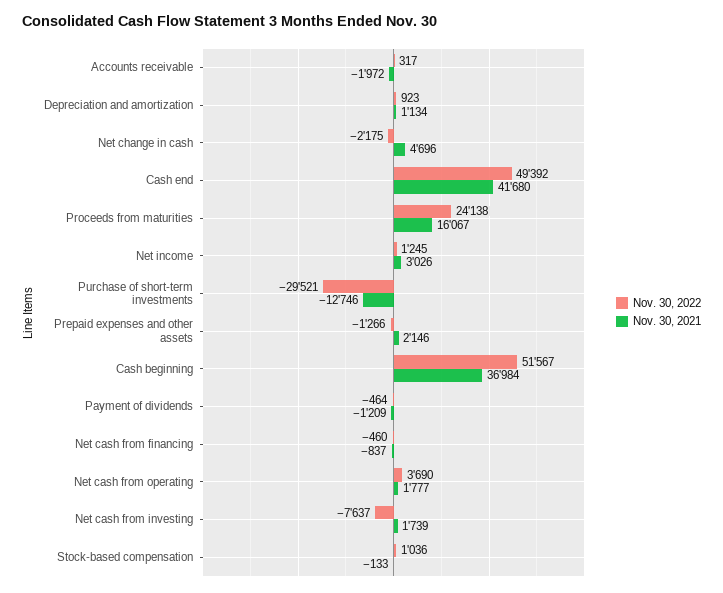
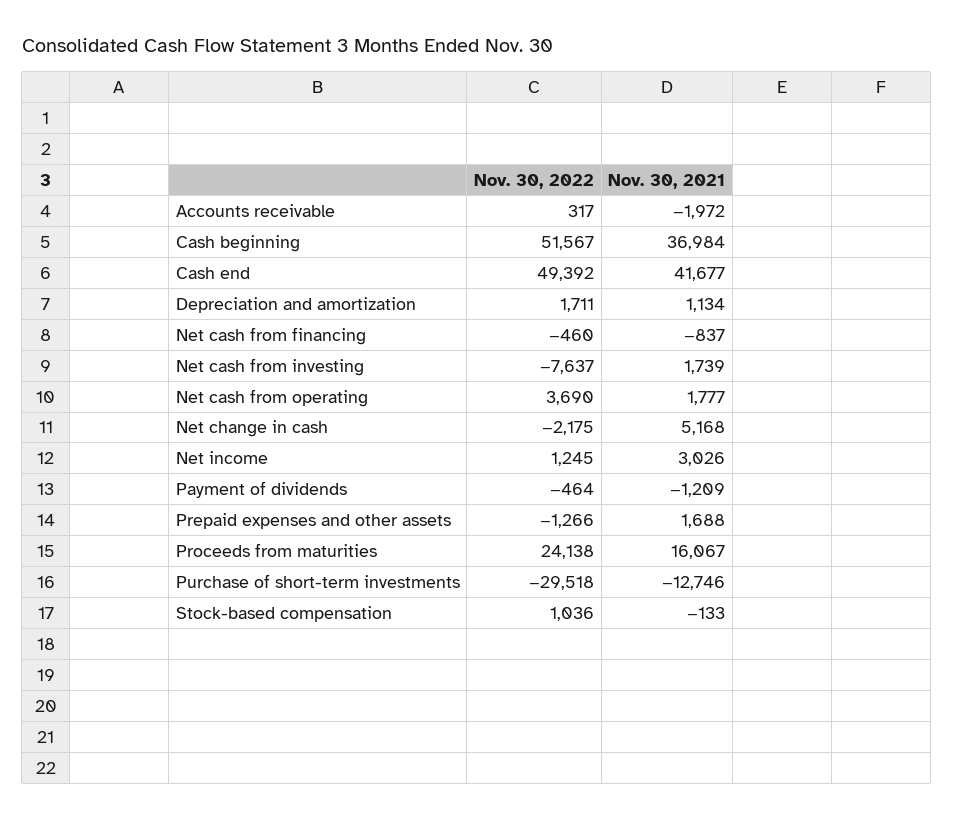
Nov. 30, 2022, Depreciation and amortization: 923 -> 1711
Nov. 30, 2021, Net change in cash: 4696 -> 5168
Nov. 30, 2021, Cash end: 41680 -> 41677
Nov. 30, 2022, Purchase of short-term investments: -29521 -> -29518
Nov. 30, 2021, Prepaid expenses and other assets: 2146 -> 1688

